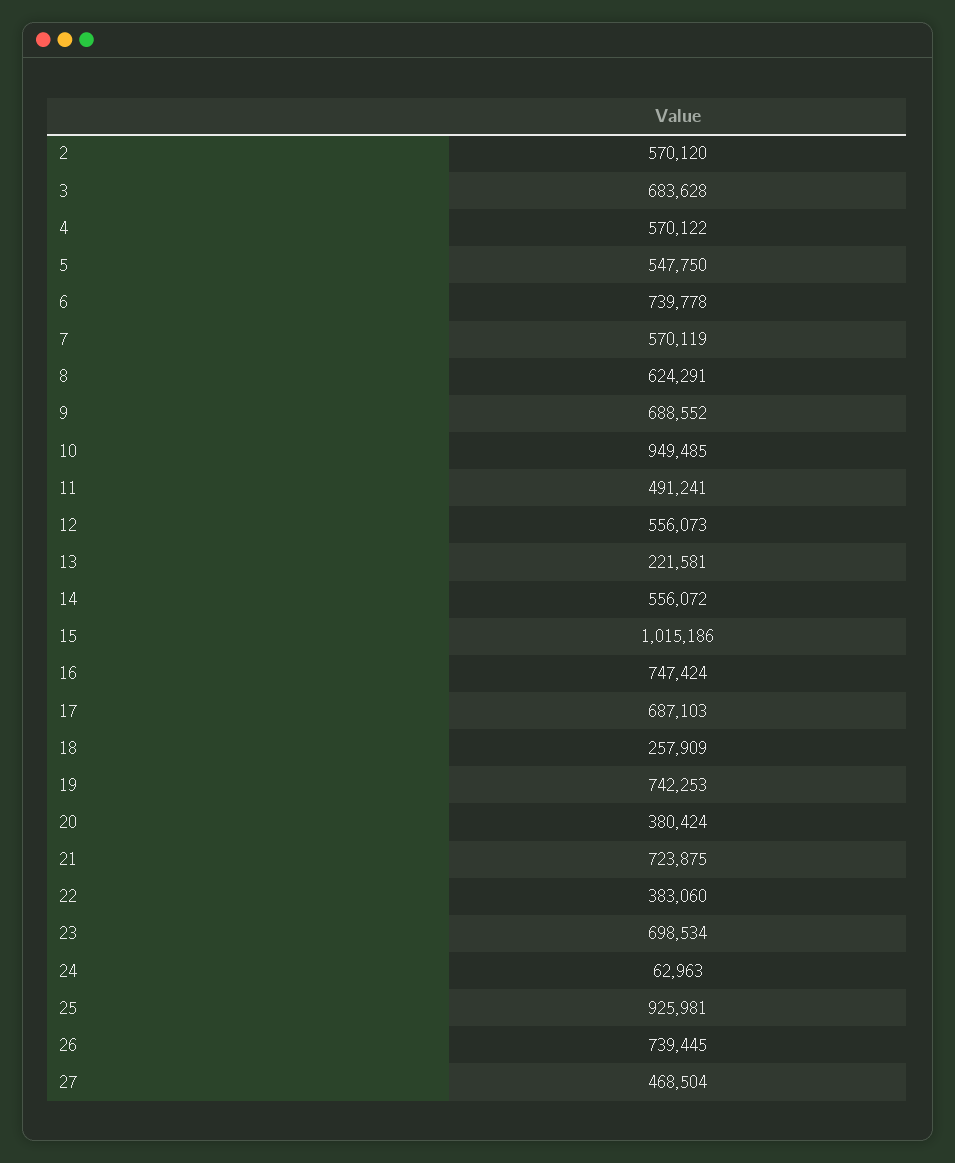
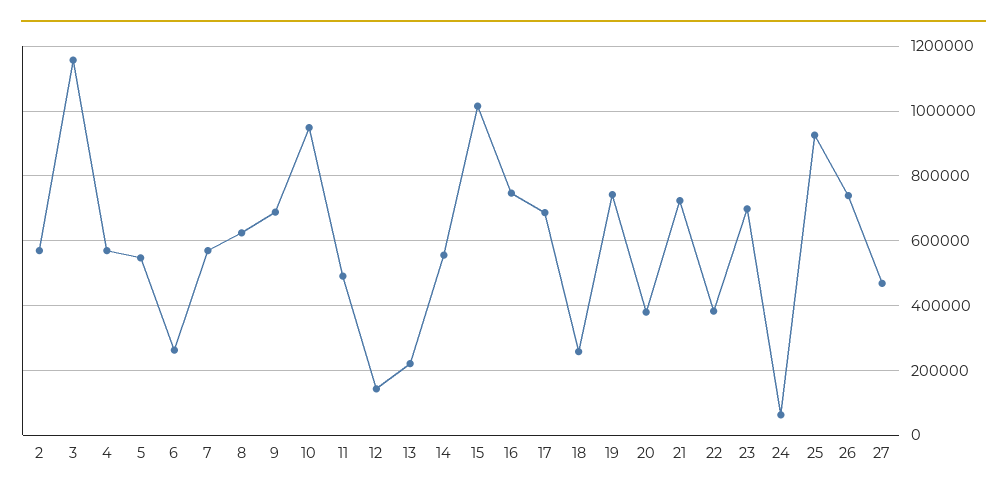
3: 683628 -> 1160000
6: 739778 -> 260000
12: 556073 -> 140000

